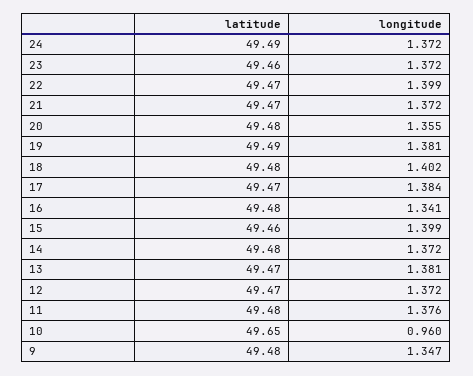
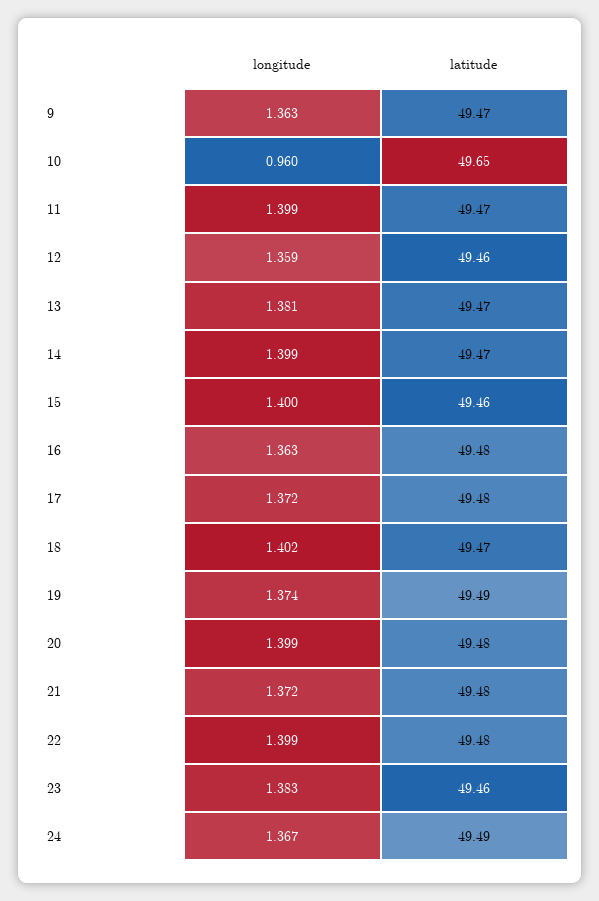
longitude, 24: 1.372 -> 1.367
longitude, 23: 1.372 -> 1.383
latitude, 22: 49.47 -> 49.48
latitude, 21: 49.47 -> 49.48
longitude, 20: 1.355 -> 1.399
longitude, 19: 1.381 -> 1.374
latitude, 18: 49.48 -> 49.47
latitude, 17: 49.47 -> 49.48
longitude, 17: 1.384 -> 1.372
longitude, 16: 1.341 -> 1.363
longitude, 15: 1.399 -> 1.4
latitude, 14: 49.48 -> 49.47
longitude, 14: 1.372 -> 1.399
latitude, 12: 49.47 -> 49.46
longitude, 12: 1.372 -> 1.359
latitude, 11: 49.48 -> 49.47
longitude, 11: 1.376 -> 1.399
latitude, 9: 49.48 -> 49.47
longitude, 9: 1.347 -> 1.363

